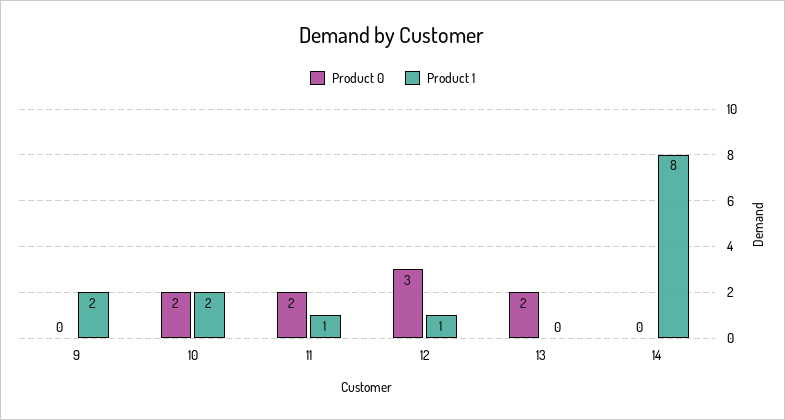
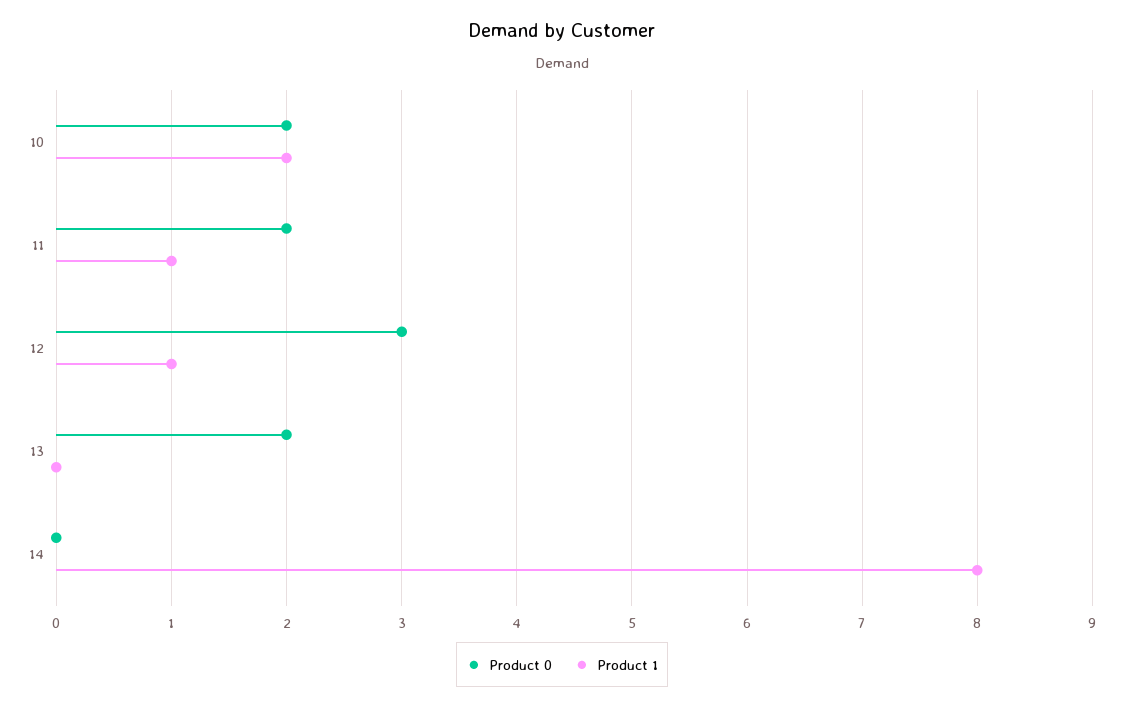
Product 0, 9: 0 -> none
Product 1, 9: 2 -> none

